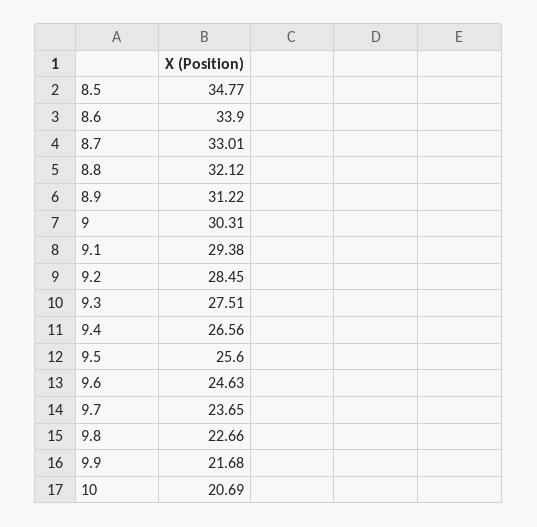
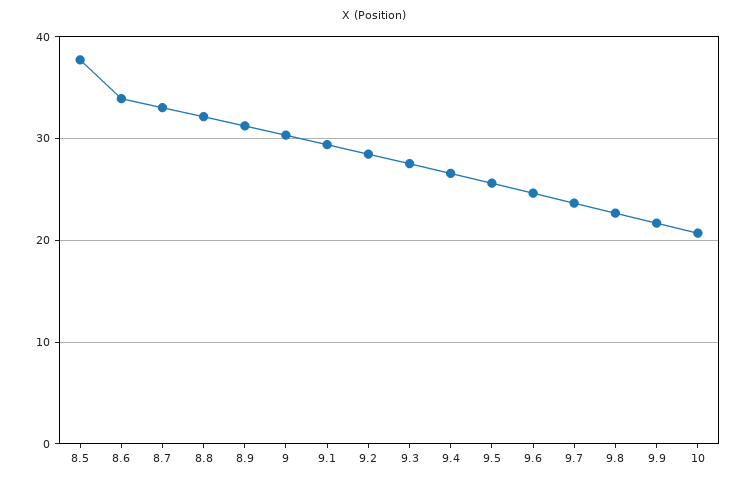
8.5: 34.77 -> 38

